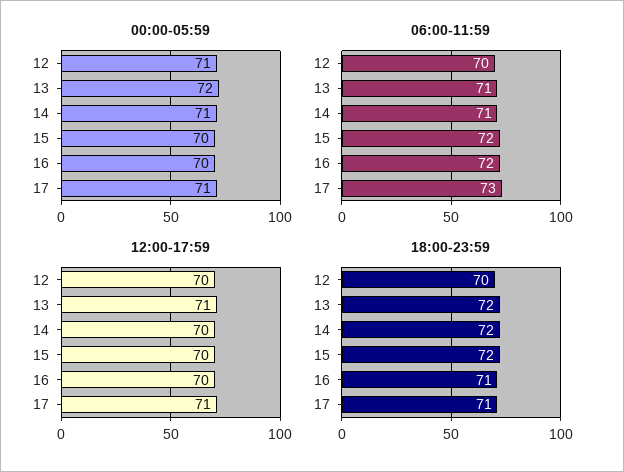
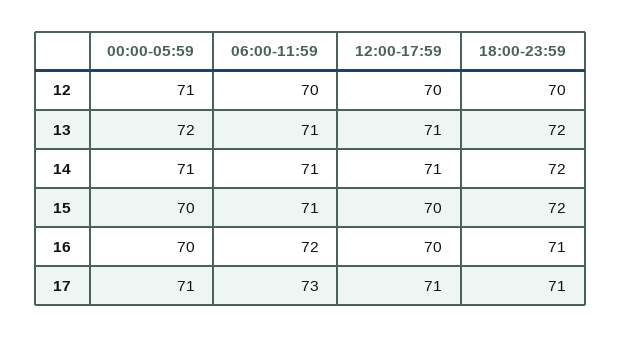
06:00-11:59, 15: 72 -> 71
12:00-17:59, 14: 70 -> 71

